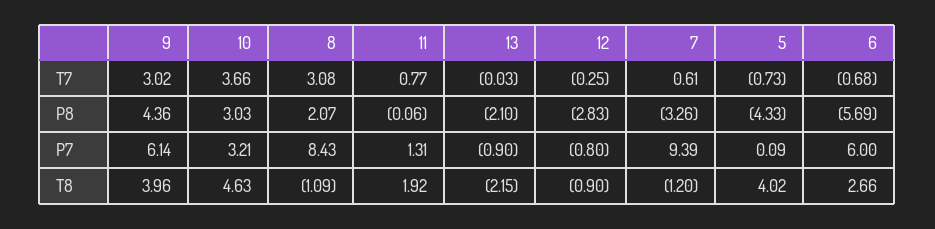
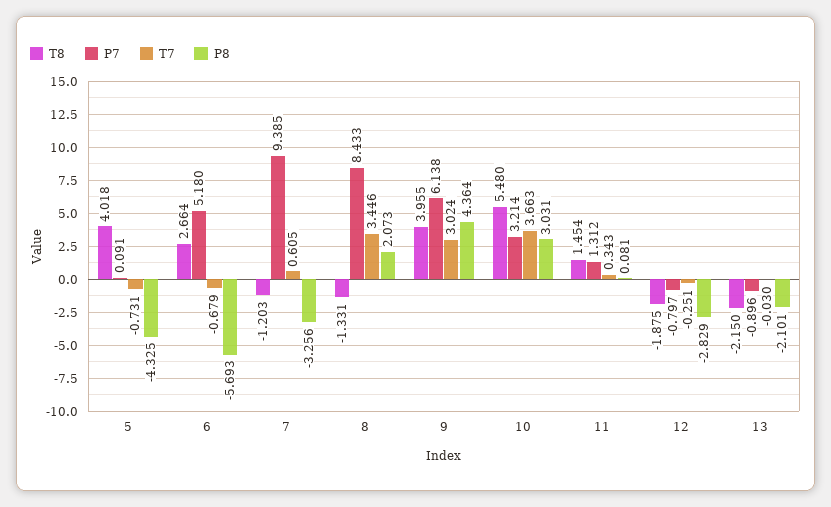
T7, 8: 3.08 -> 3.446
T7, 11: 0.77 -> 0.343
P8, 11: -0.06 -> 0.081
P7, 6: 6 -> 5.18
T8, 10: 4.63 -> 5.48
T8, 8: -1.09 -> -1.331
T8, 11: 1.92 -> 1.454
T8, 12: -0.9 -> -1.875

